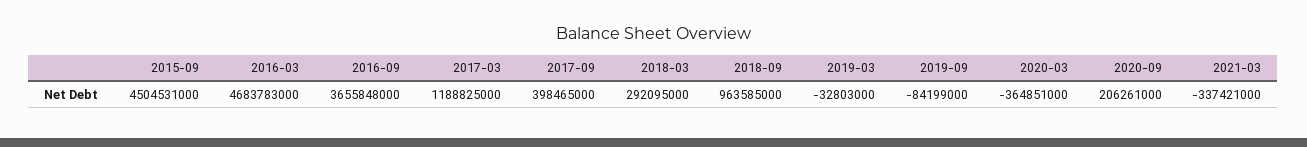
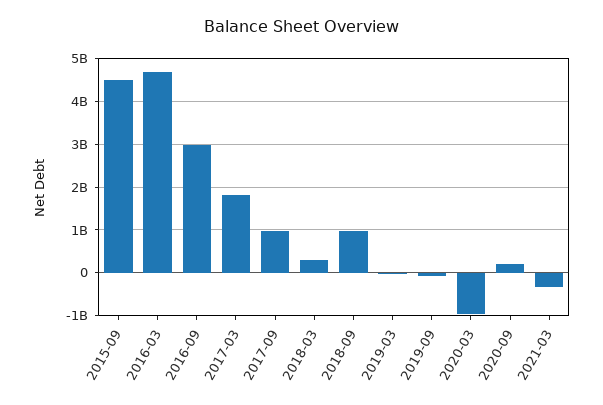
2016-09: 3655848000 -> 3000000000
2017-03: 1188825000 -> 1800000000
2017-09: 398465000 -> 1000000000
2020-03: -364851000 -> -1000000000

